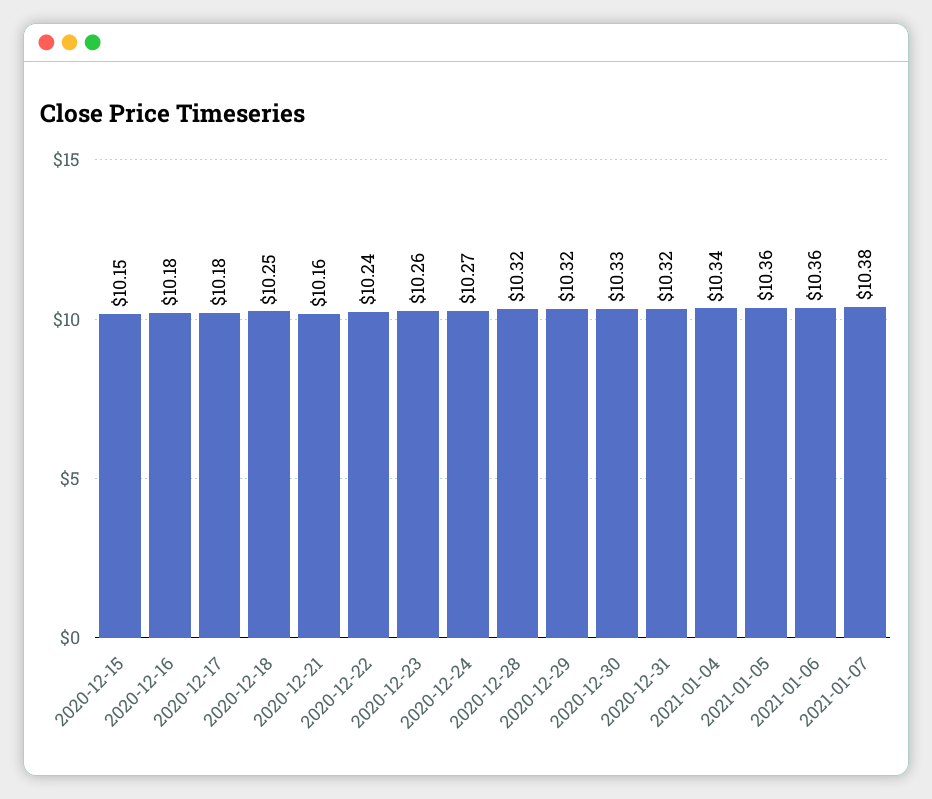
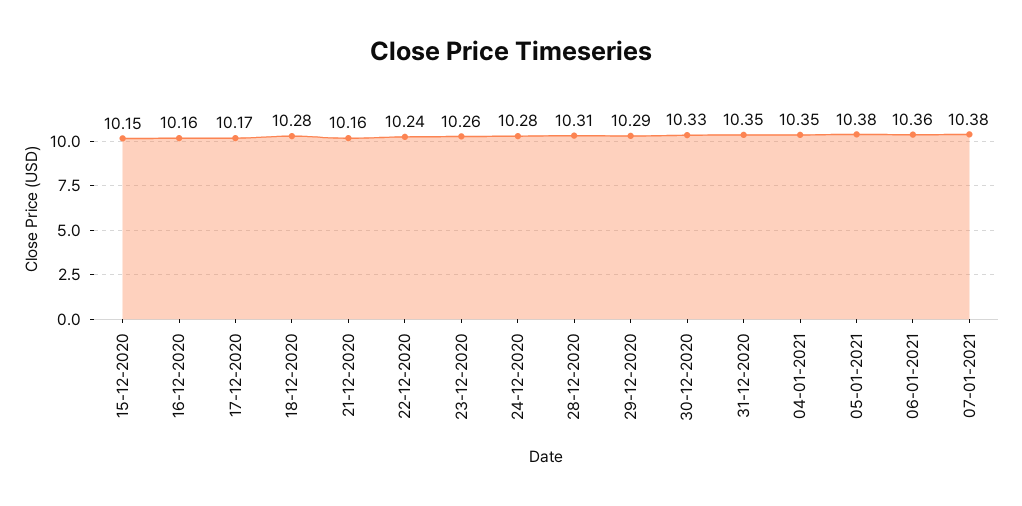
2020-12-16: 10.18 -> 10.16
2020-12-17: 10.18 -> 10.17
2020-12-18: 10.25 -> 10.28
2020-12-24: 10.27 -> 10.28
2020-12-28: 10.32 -> 10.31
2020-12-29: 10.32 -> 10.29
2020-12-31: 10.32 -> 10.35
2021-01-04: 10.34 -> 10.35
2021-01-05: 10.36 -> 10.38

